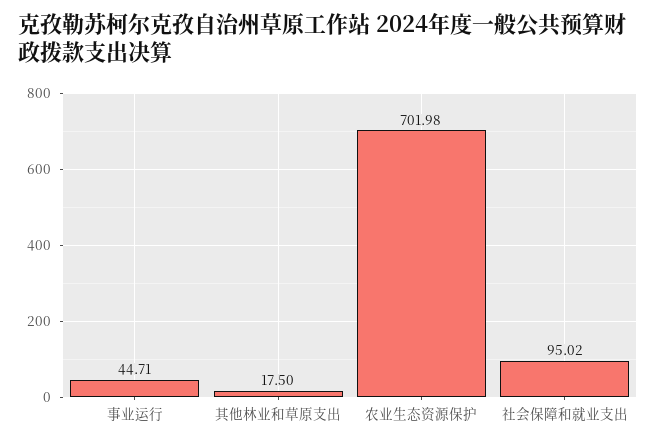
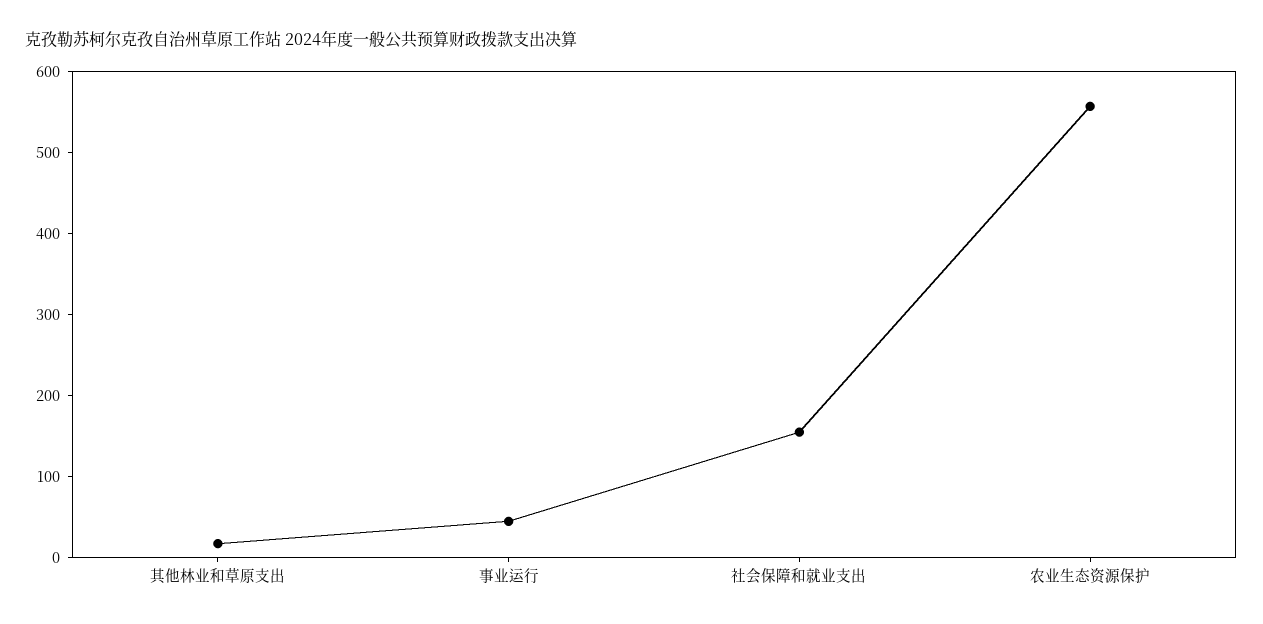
农业生态资源保护: 701.98 -> 560
社会保障和就业支出: 95.02 -> 160

